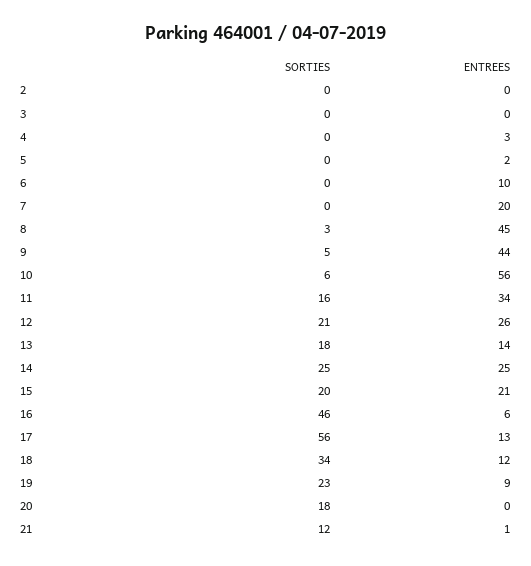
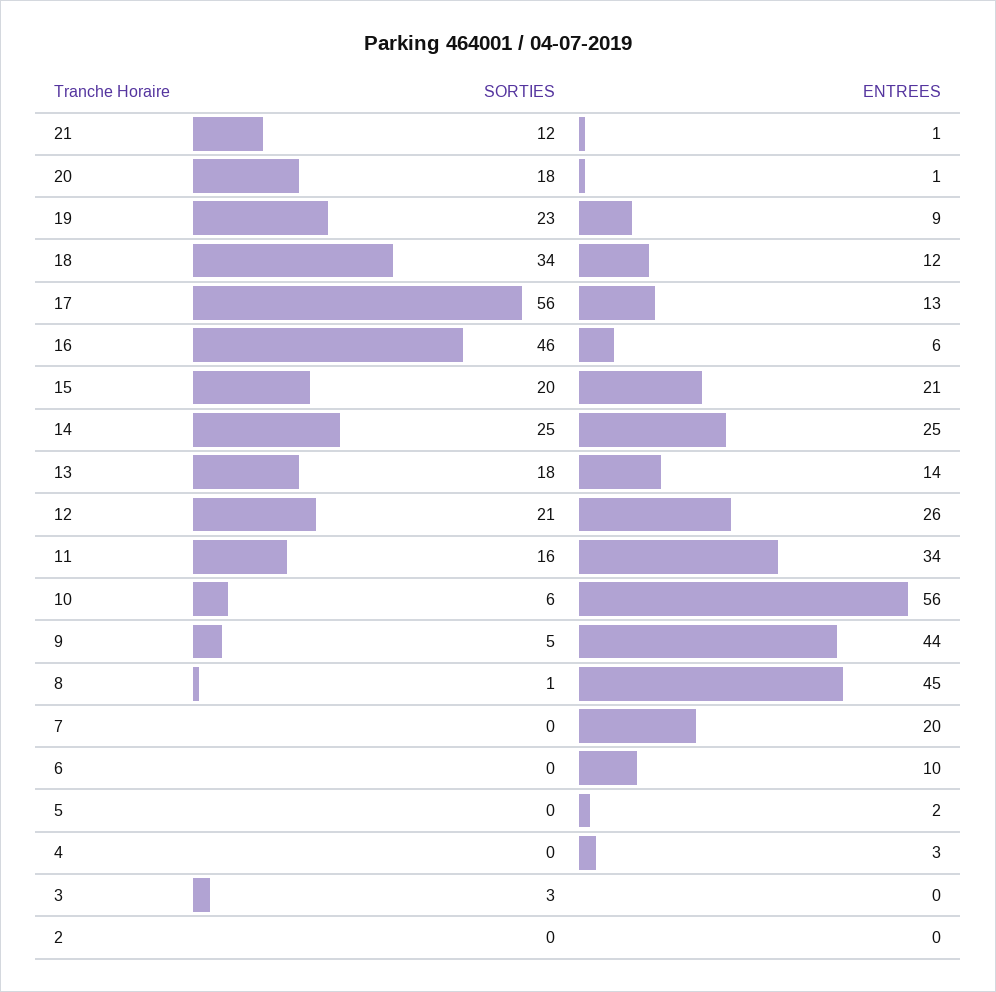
SORTIES, 3: 0 -> 3
SORTIES, 8: 3 -> 1
ENTREES, 20: 0 -> 1

